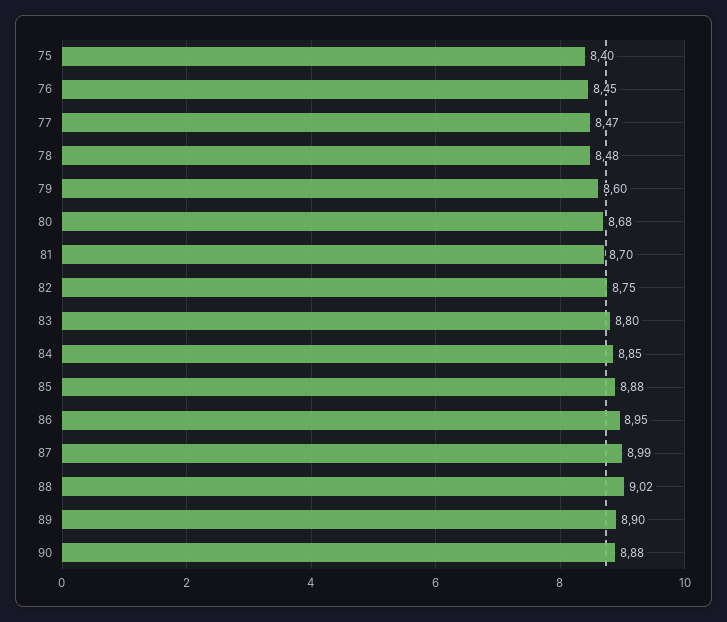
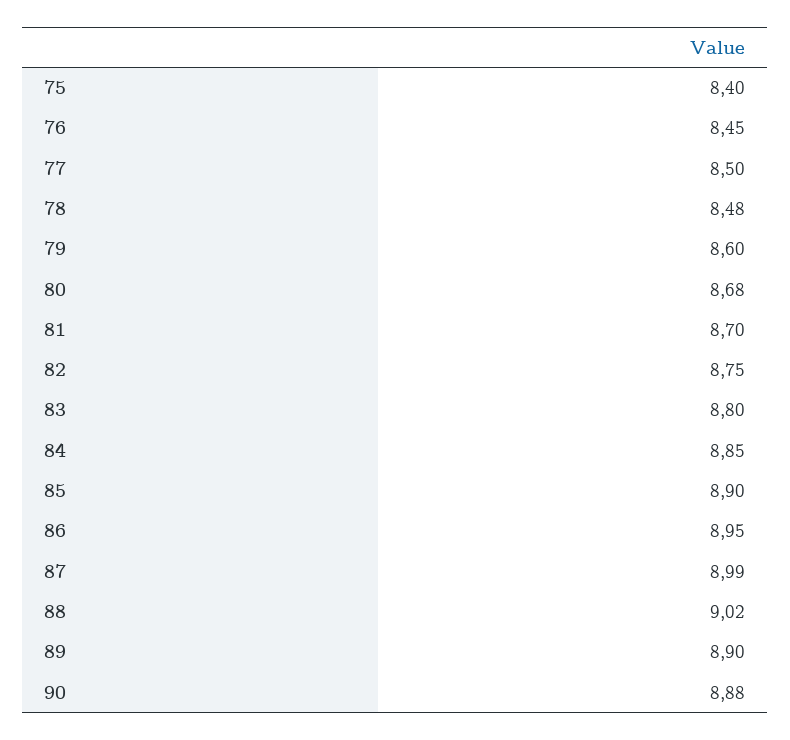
77: 8.47 -> 8.5
85: 8.88 -> 8.9

